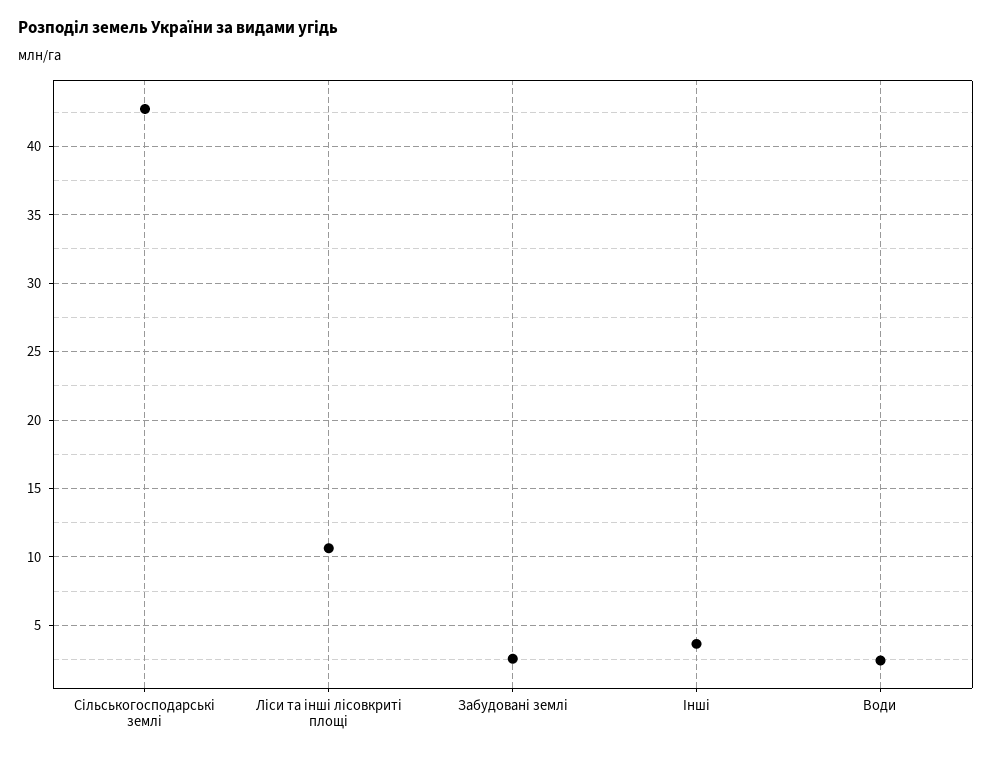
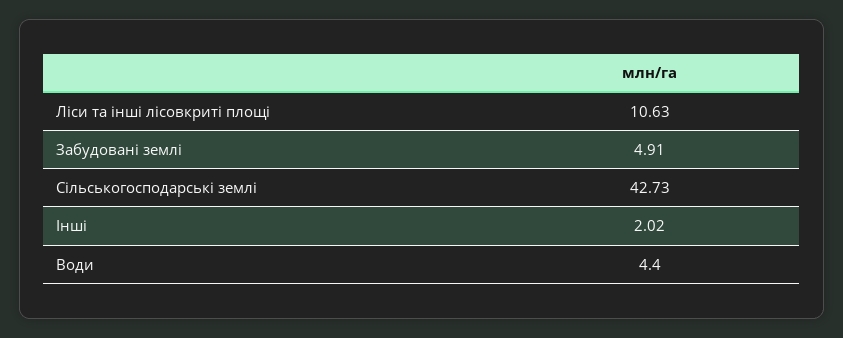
Забудовані землі: 2.5 -> 4.91
Інші: 3.5 -> 2.02
Води: 2.5 -> 4.4

